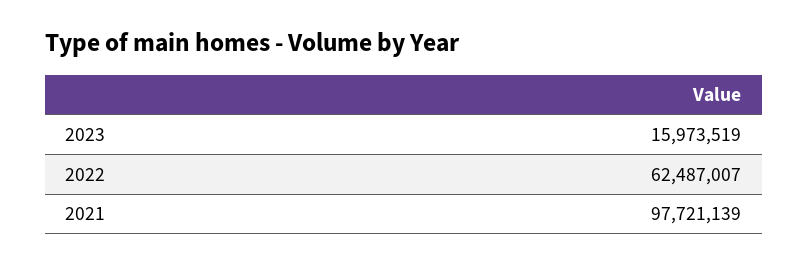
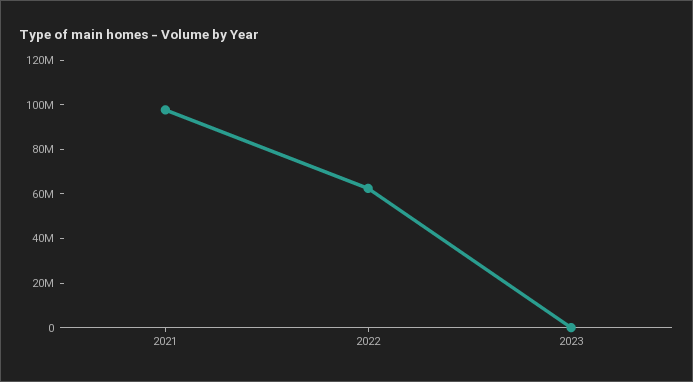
2023: 15973519 -> 0

